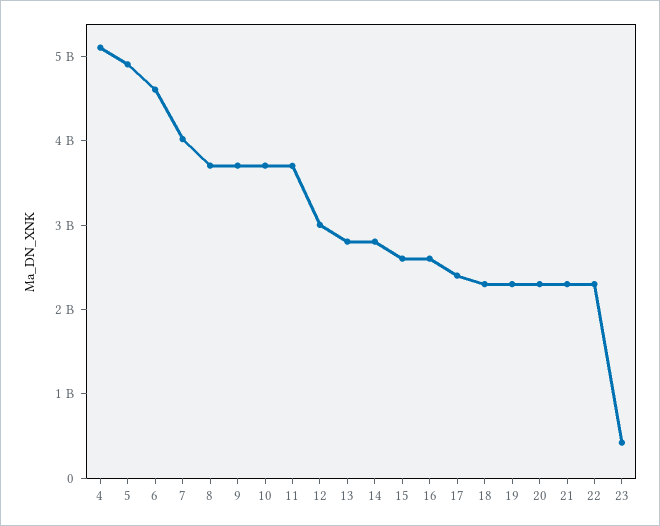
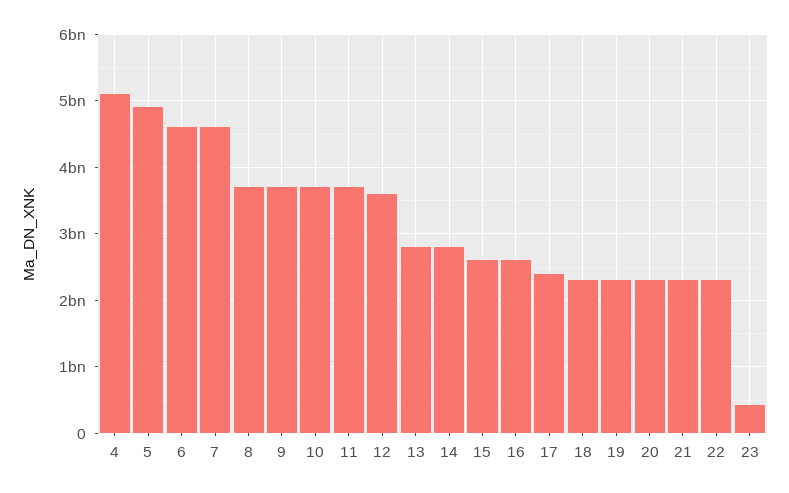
7: 4000000000 -> 4600000000
12: 3000000000 -> 3600000000

